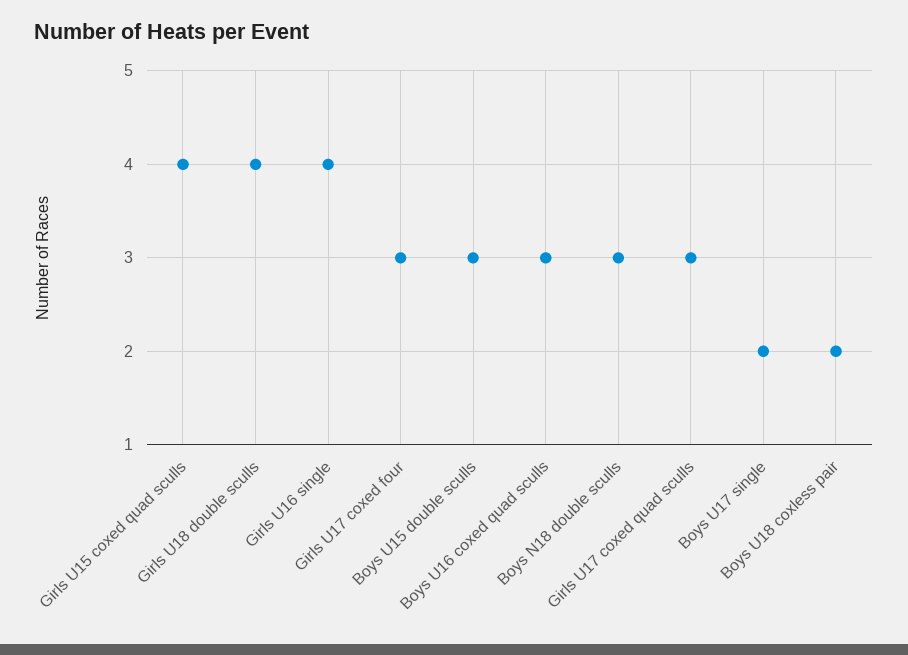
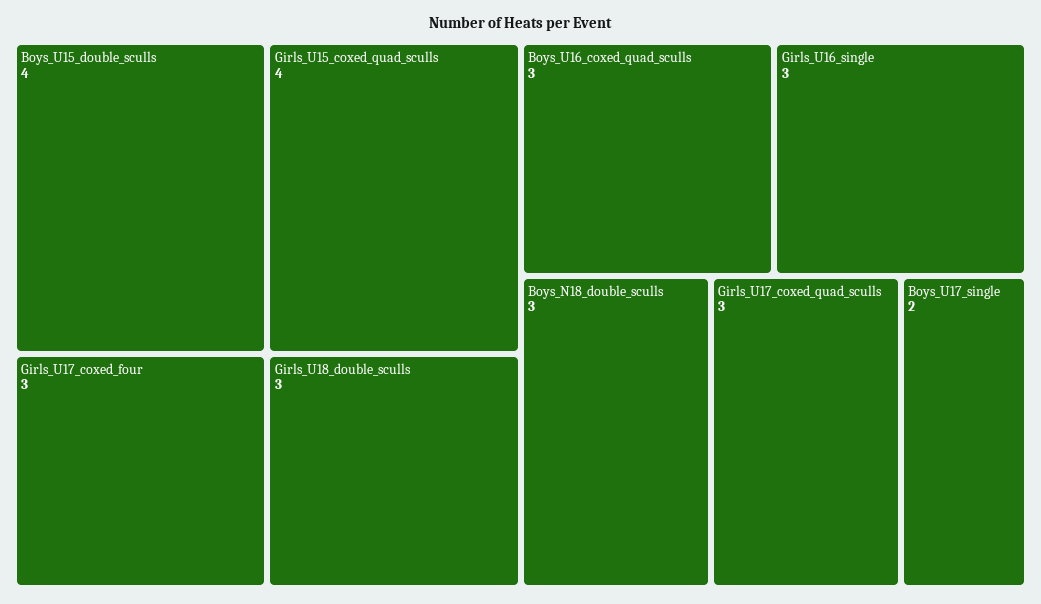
Girls U18 double sculls: 4 -> 3
Girls U16 single: 4 -> 3
Boys U15 double sculls: 3 -> 4
Boys U18 coxless pair: 2 -> none

